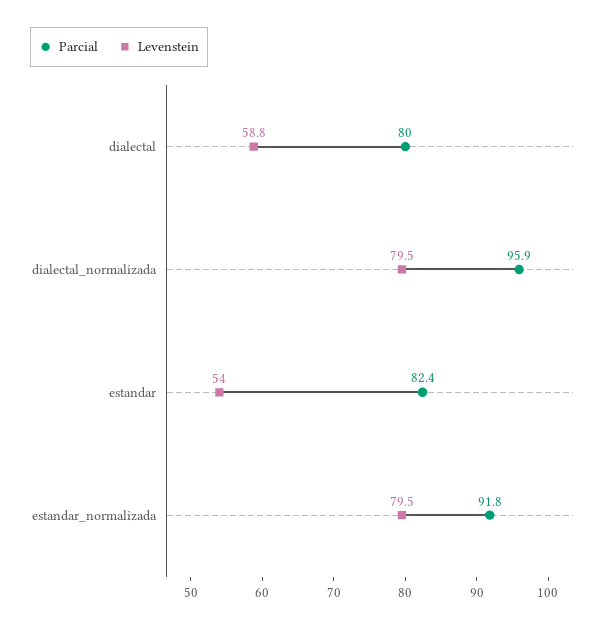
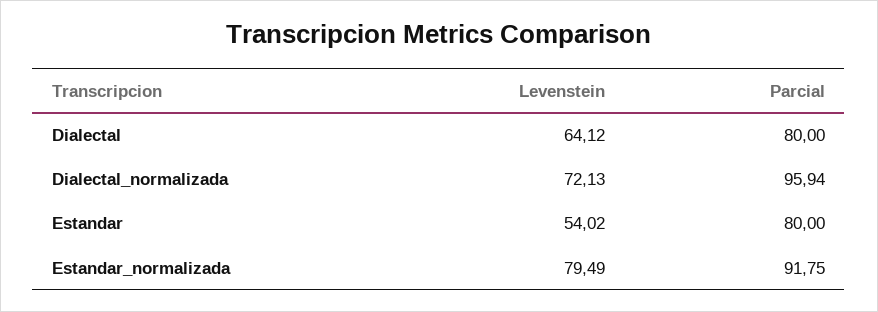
Levenstein, dialectal: 58.8 -> 64.12
Levenstein, dialectal_normalizada: 79.5 -> 72.13
Parcial, estandar: 82.4 -> 80

